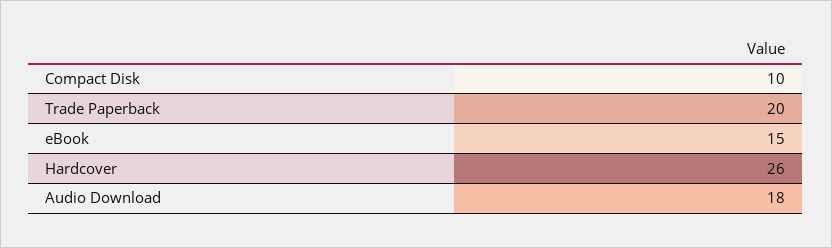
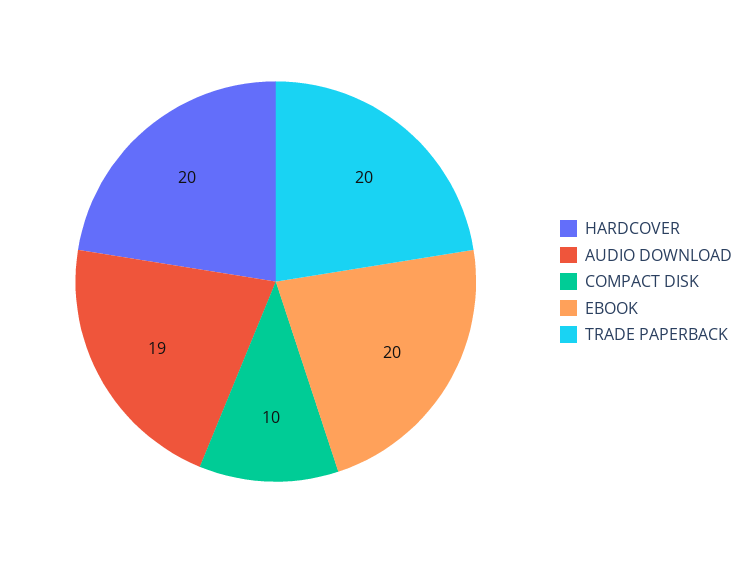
eBook: 15 -> 20
Hardcover: 26 -> 20
Audio Download: 18 -> 19

